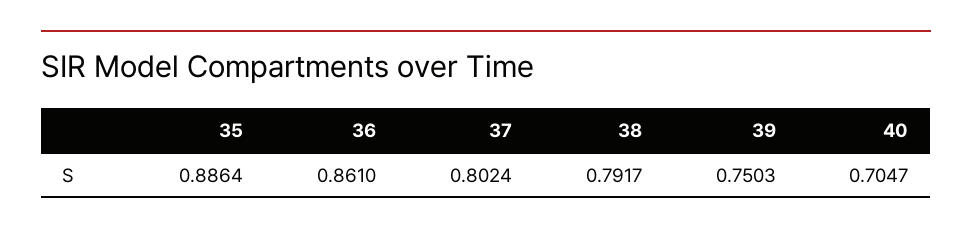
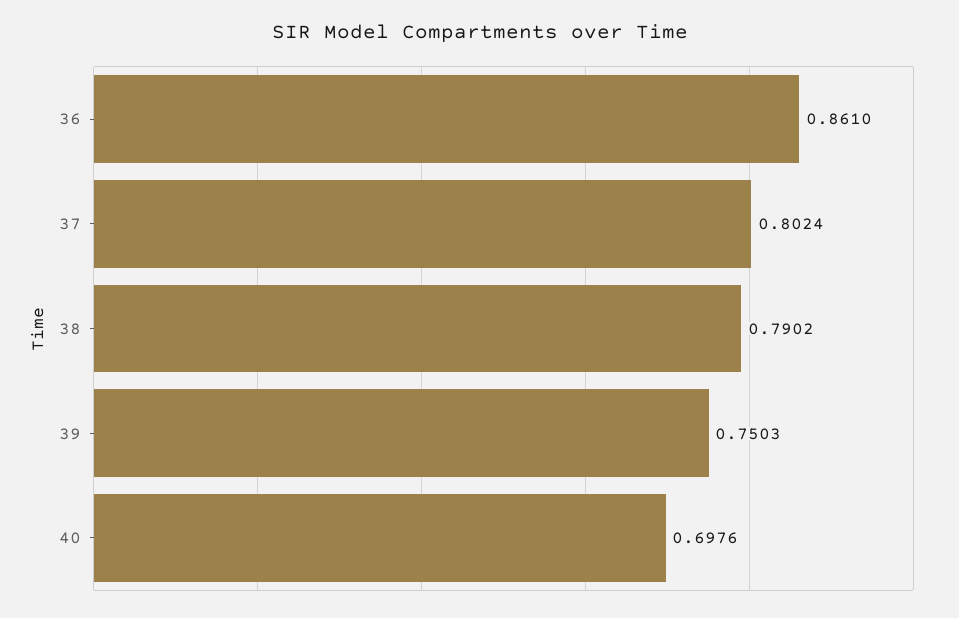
35: 0.8864 -> none
38: 0.7917 -> 0.7902
40: 0.7047 -> 0.6976

